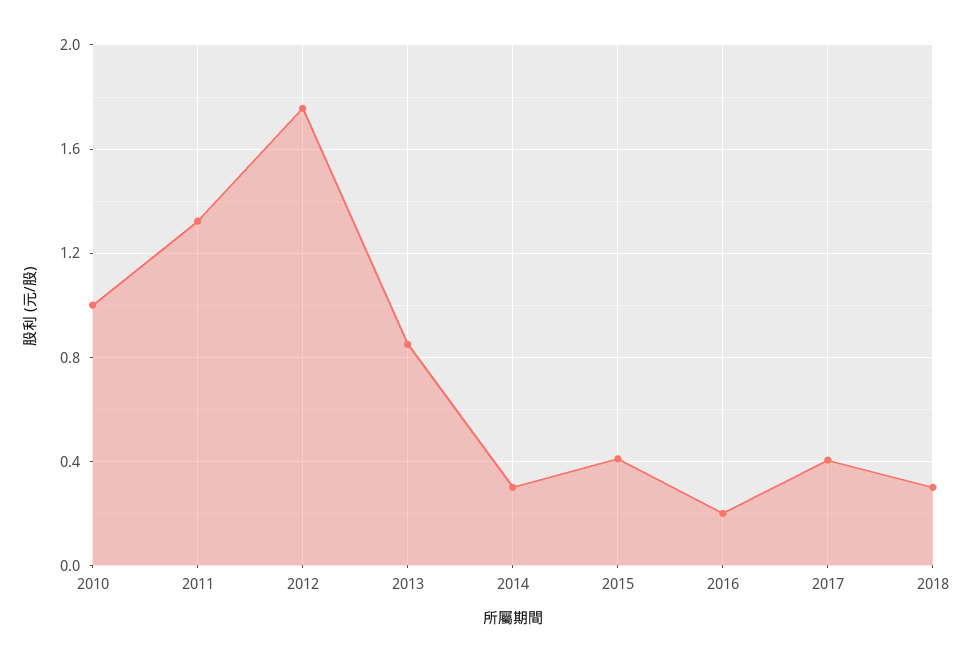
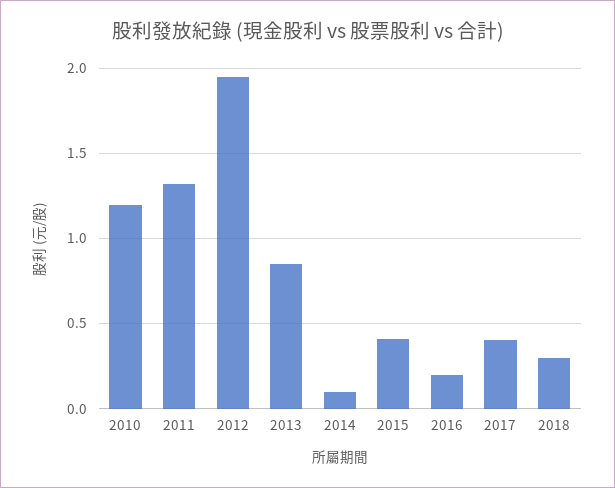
2010: 1 -> 1.2
2012: 1.75 -> 1.95
2014: 0.3 -> 0.1

